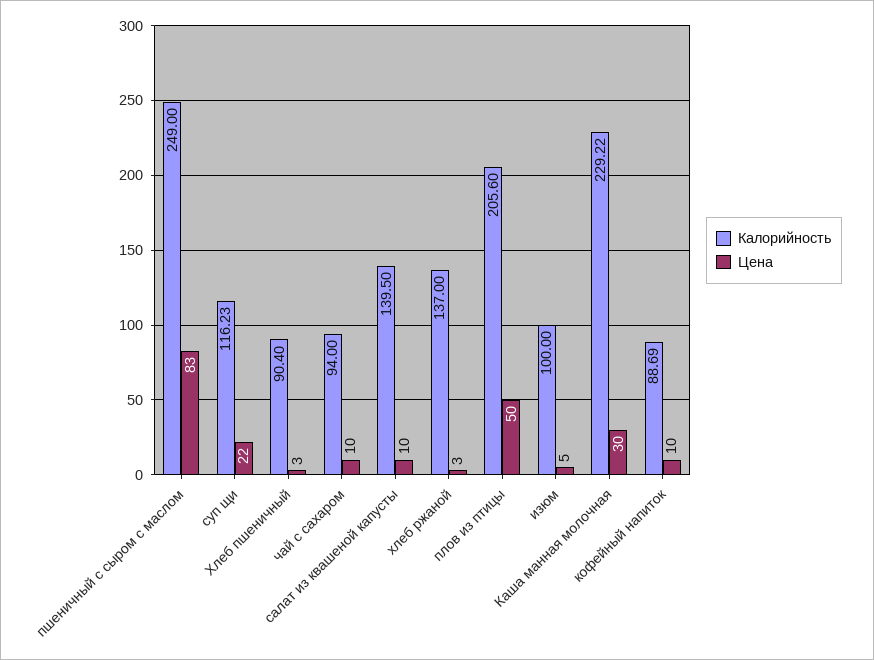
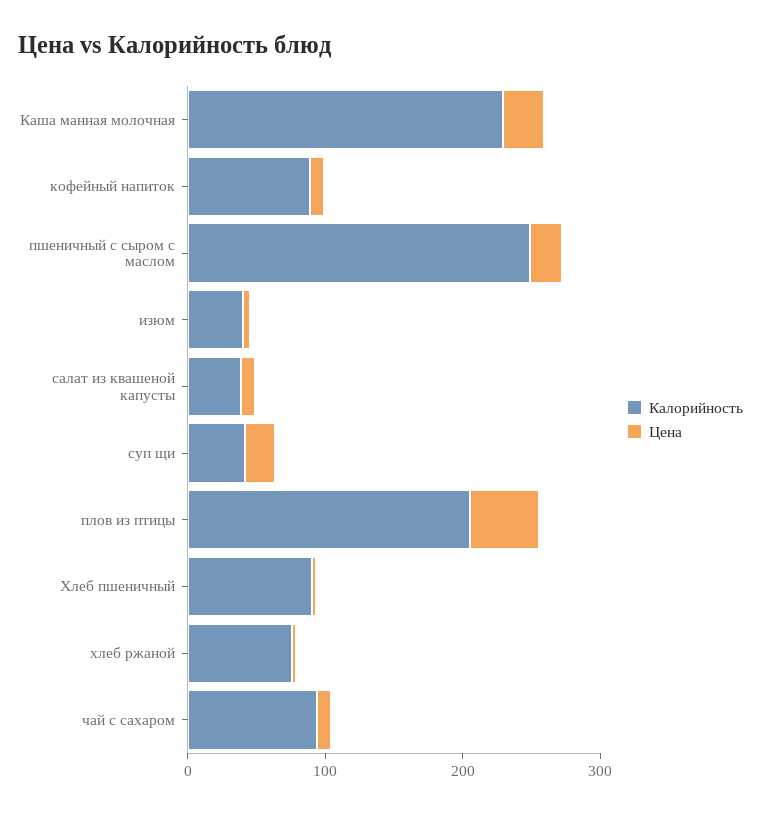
Цена, пшеничный с сыром с маслом: 83 -> 20
Калорийность, суп щи: 116.23 -> 40
Калорийность, салат из квашеной капусты: 139.5 -> 40
Калорийность, хлеб ржаной: 137 -> 80
Калорийность, изюм: 100 -> 40

